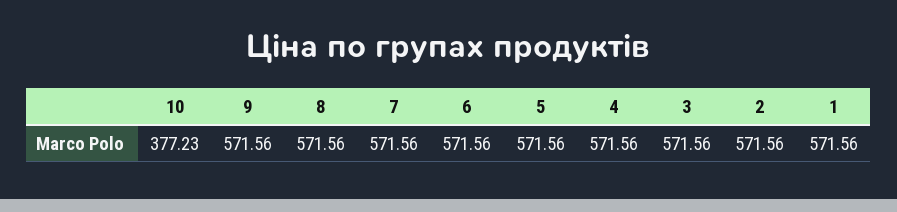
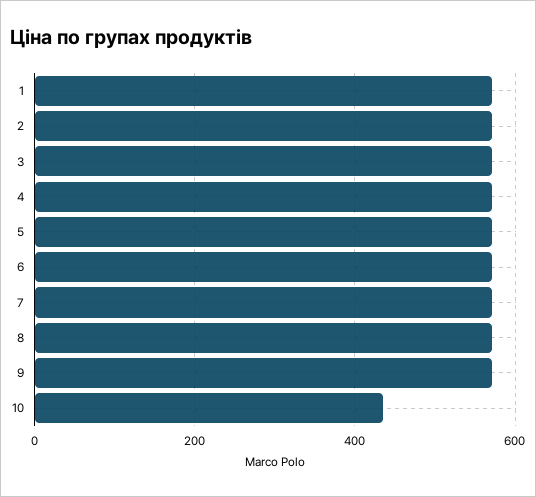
10: 377.23 -> 440

